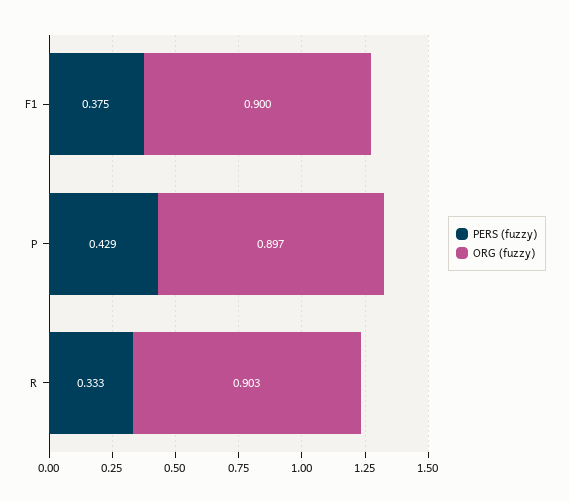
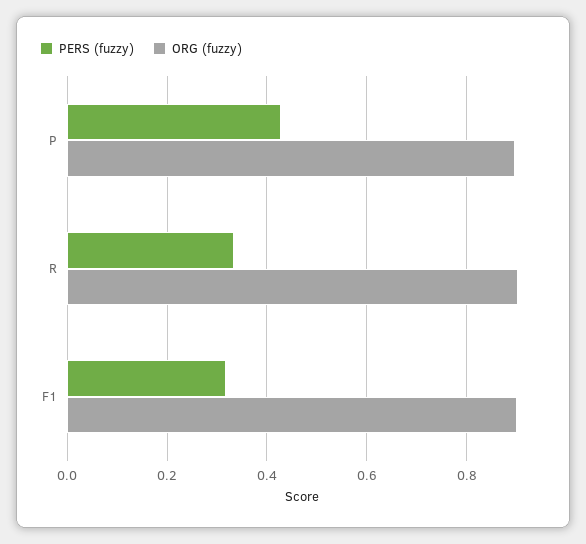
PERS (fuzzy), F1: 0.375 -> 0.32

